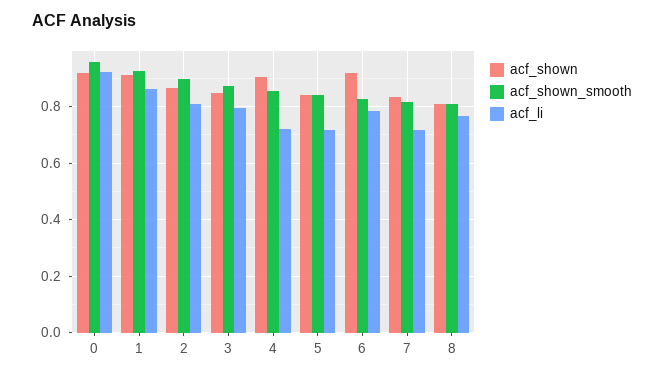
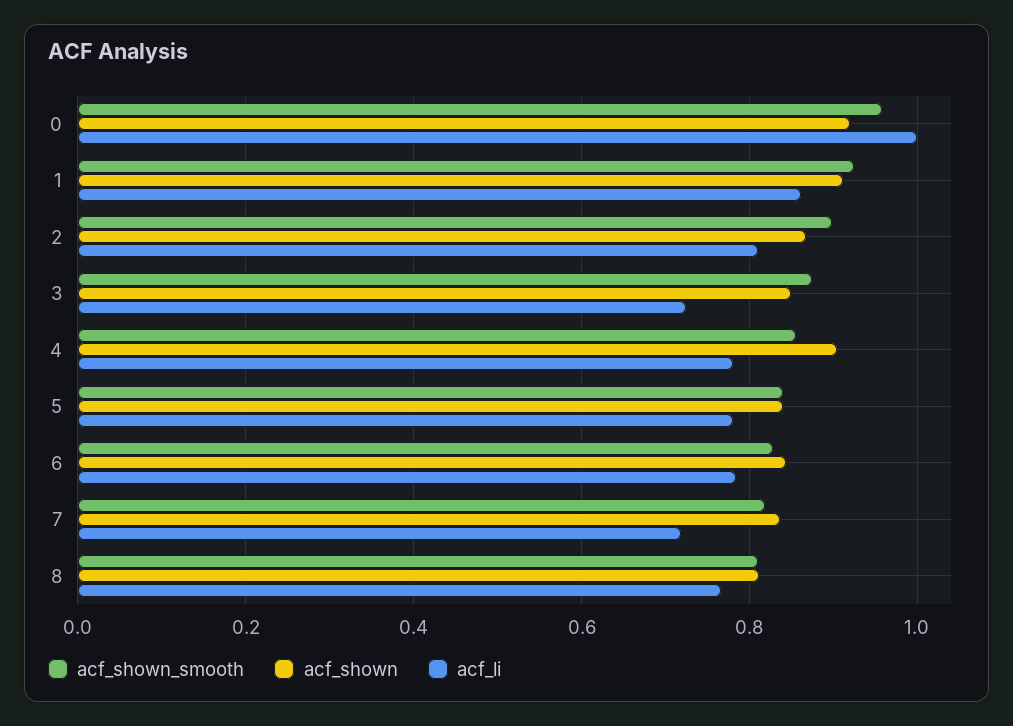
acf_li, 0: 0.925 -> 1
acf_li, 3: 0.8 -> 0.72
acf_li, 4: 0.725 -> 0.78
acf_li, 5: 0.725 -> 0.78
acf_shown, 6: 0.925 -> 0.84

